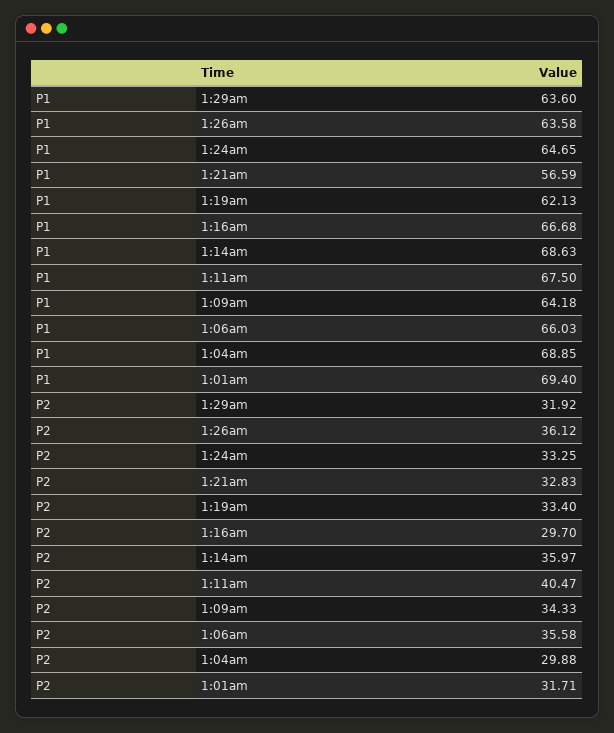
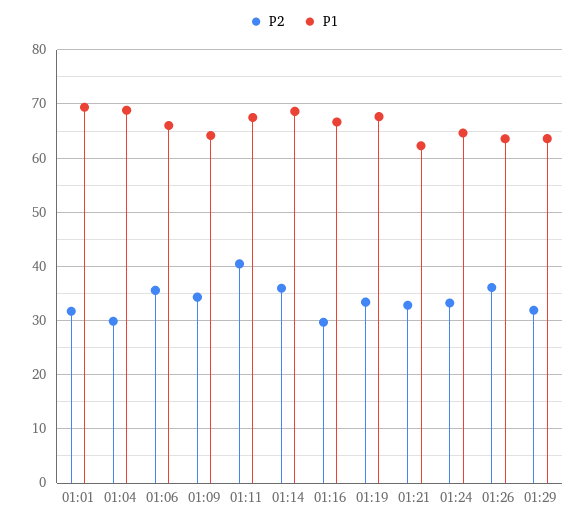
P1, 1:21am: 56.59 -> 62
P1, 1:19am: 62.13 -> 68

